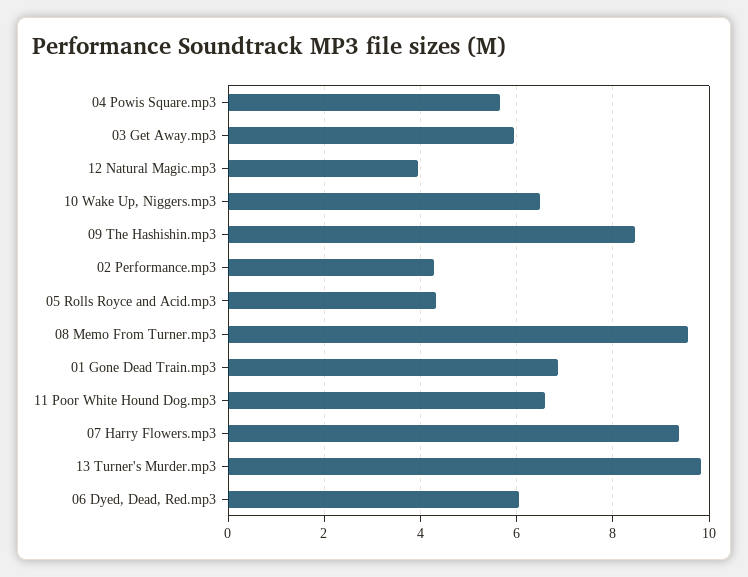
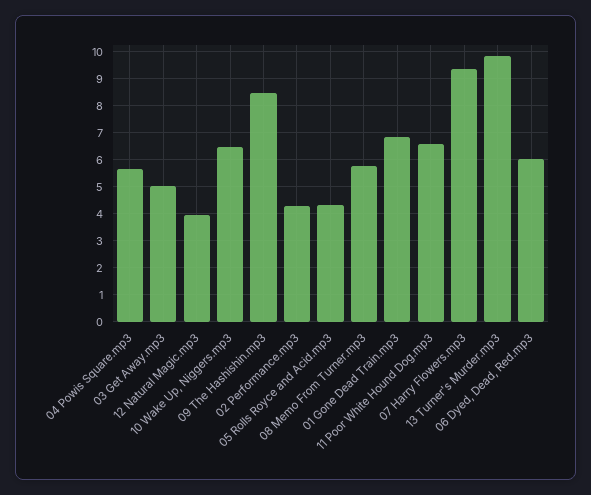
03 Get Away.mp3: 6 -> 5
08 Memo From Turner.mp3: 9.6 -> 5.75

